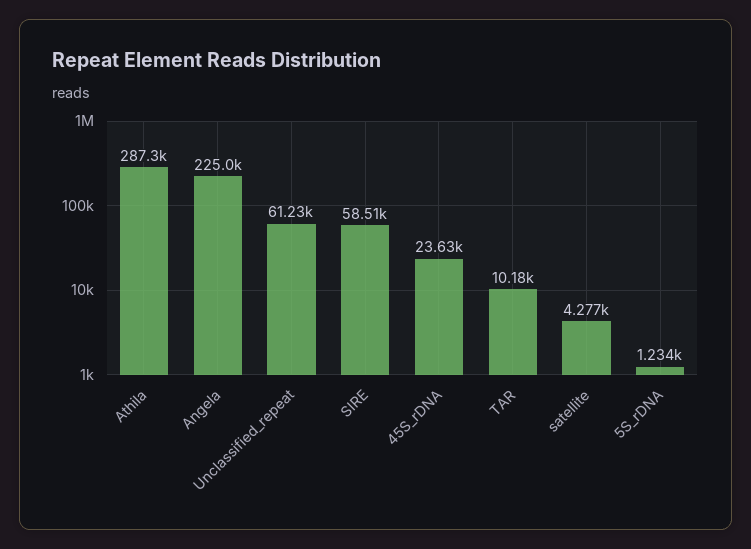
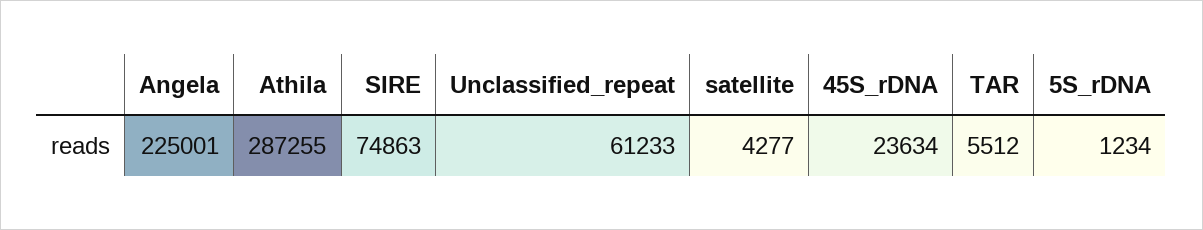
SIRE: 58510 -> 74863
TAR: 10180 -> 5512

